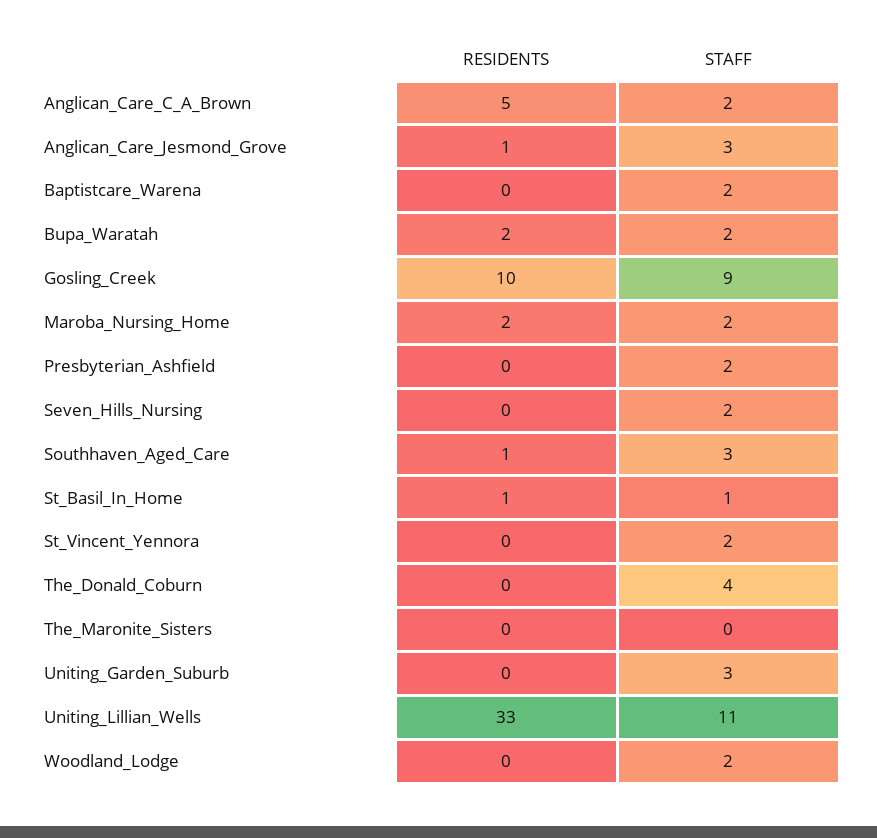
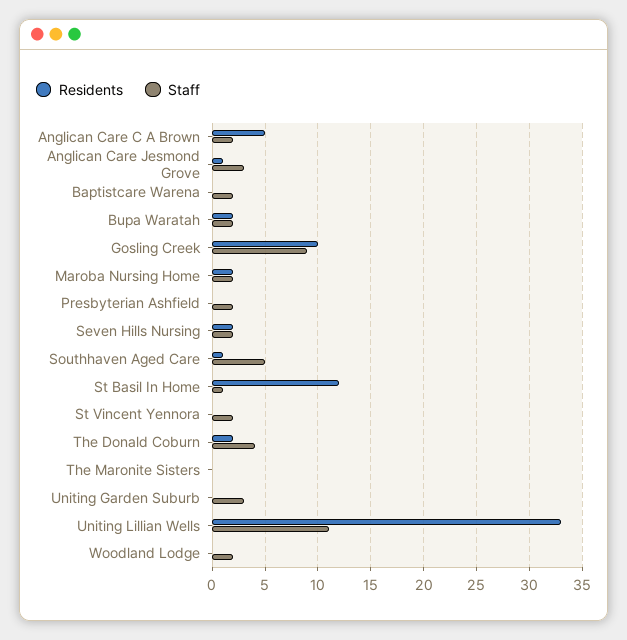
RESIDENTS, Seven_Hills_Nursing: 0 -> 2
STAFF, Southhaven_Aged_Care: 3 -> 5
RESIDENTS, St_Basil_In_Home: 1 -> 12
RESIDENTS, The_Donald_Coburn: 0 -> 2

